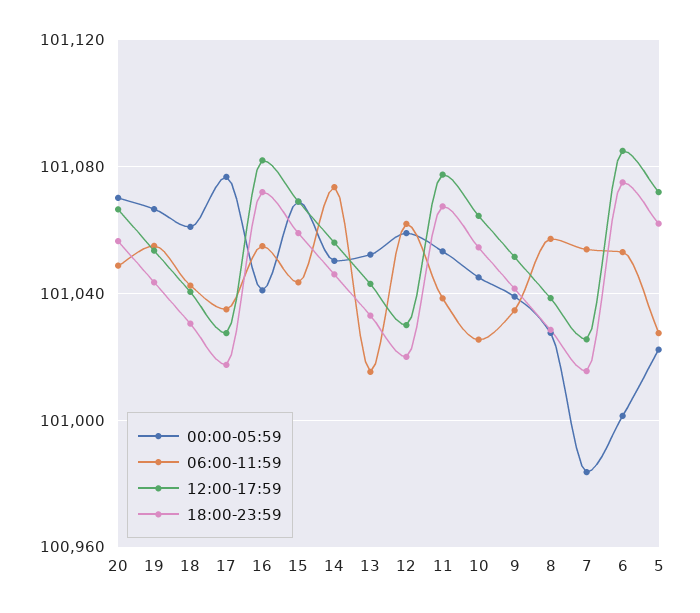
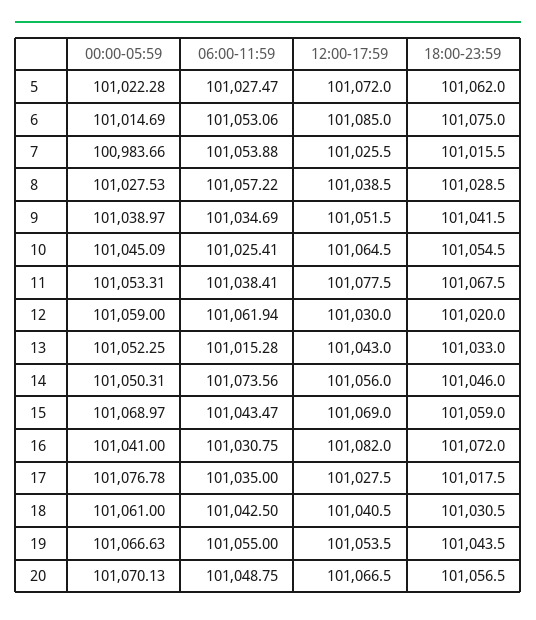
06:00-11:59, 16: 101055 -> 101030.75
00:00-05:59, 6: 101000 -> 101014.69

